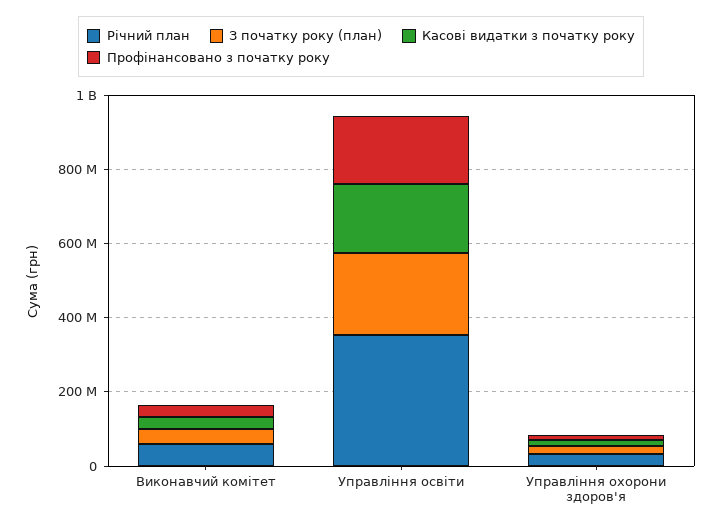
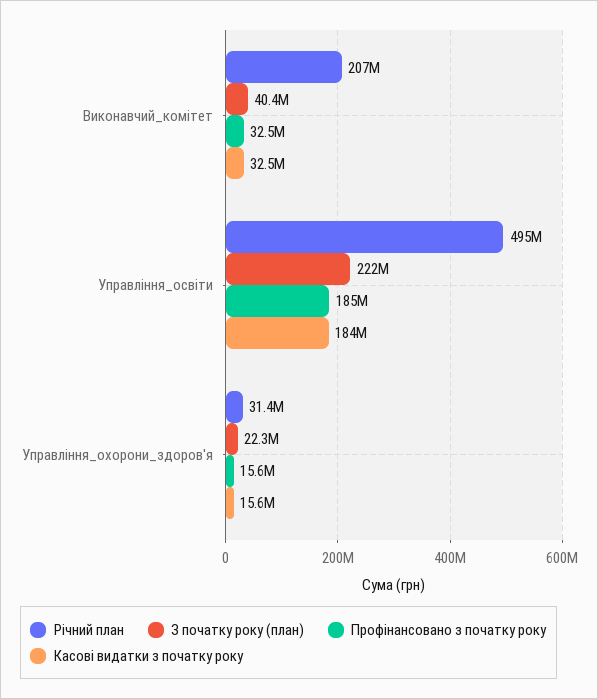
Річний план, Виконавчий комітет: 50000000 -> 207000000
Річний план, Управління освіти: 350000000 -> 495000000

